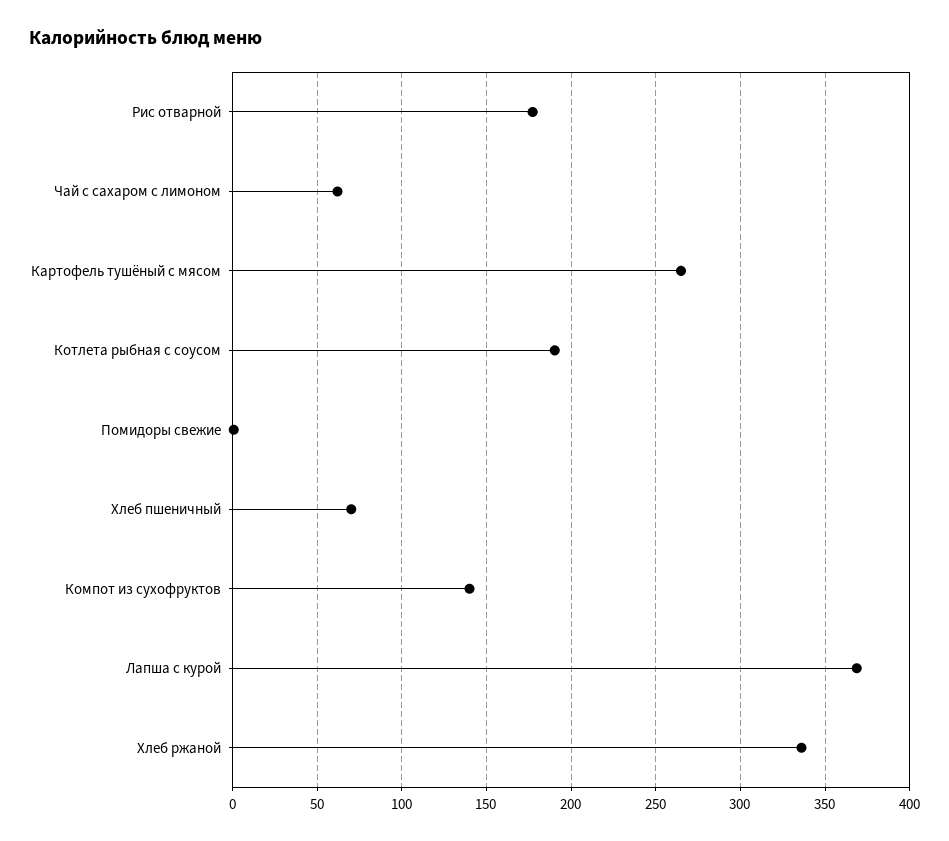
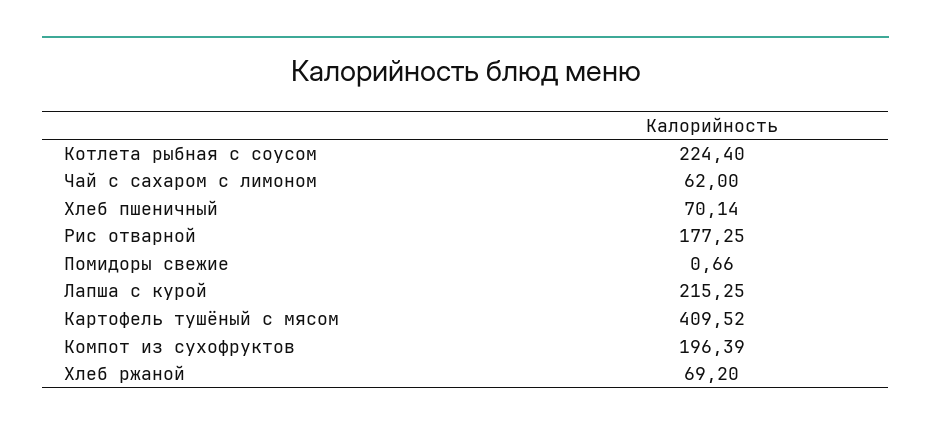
Картофель тушёный с мясом: 265 -> 409.52
Котлета рыбная с соусом: 190 -> 224.4
Компот из сухофруктов: 140 -> 196.39
Лапша с курой: 370 -> 215.25
Хлеб ржаной: 335 -> 69.2

